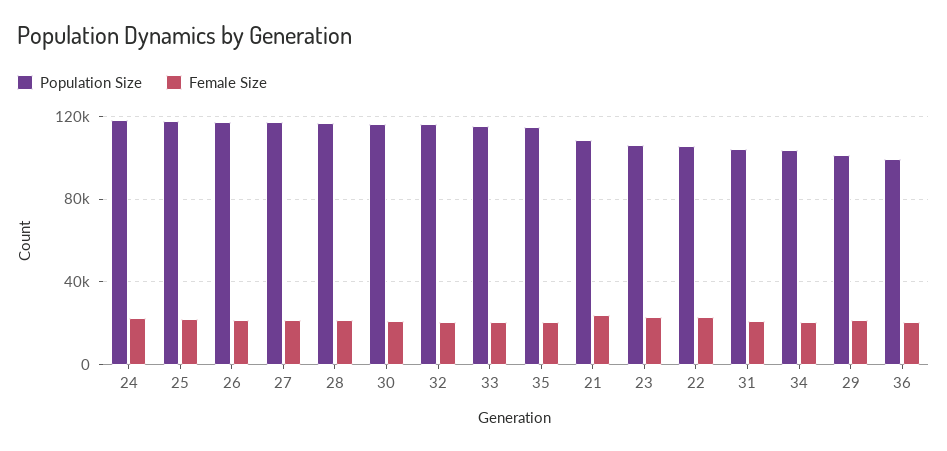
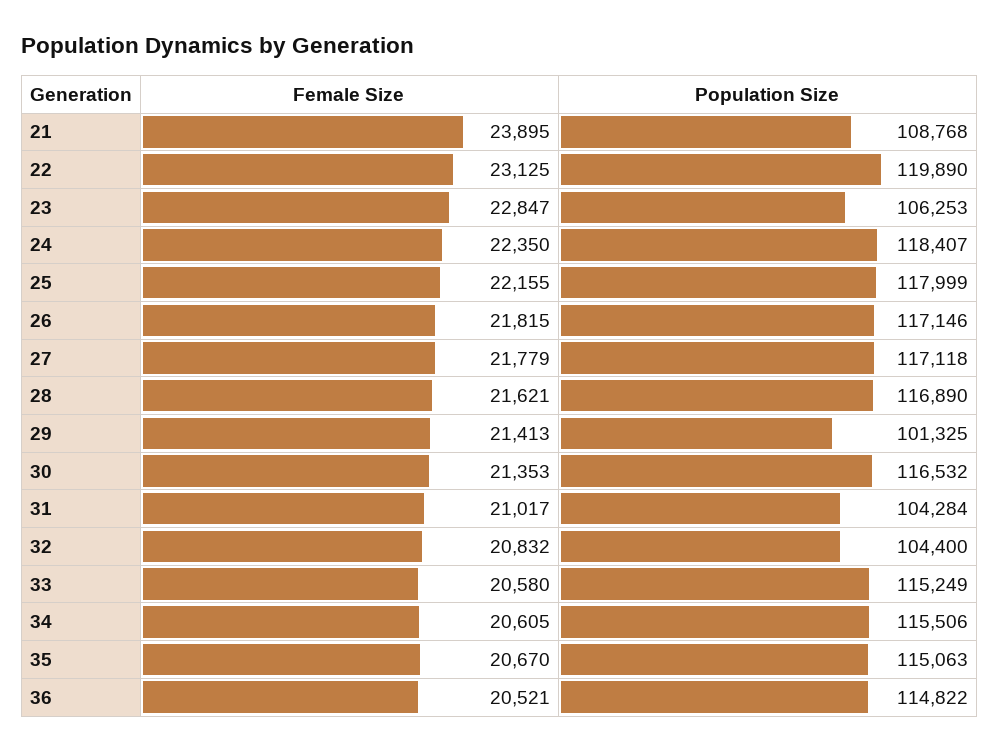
Population Size, 32: 115000 -> 104400
Population Size, 22: 105000 -> 119890
Population Size, 34: 105000 -> 115506
Population Size, 36: 100000 -> 114822

